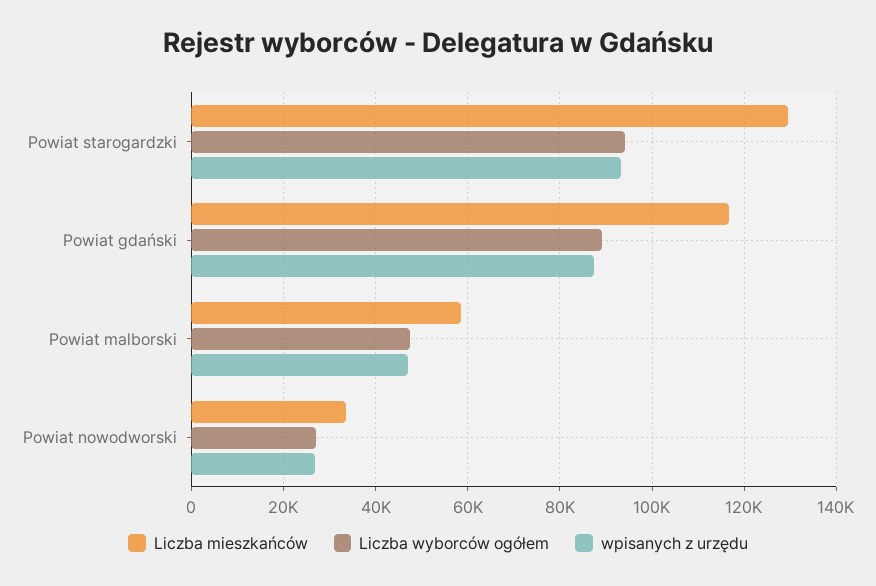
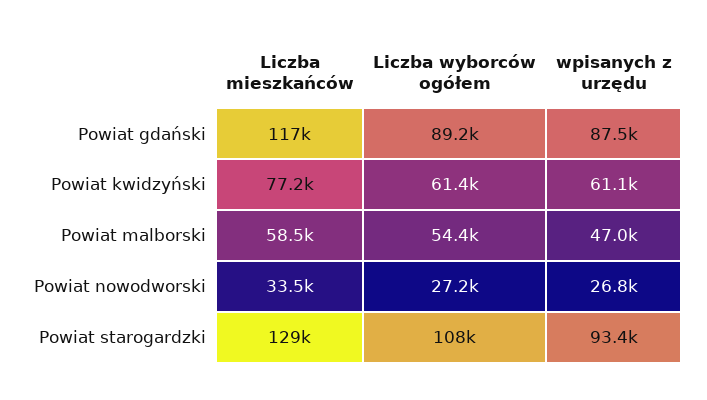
Liczba wyborców ogółem, Powiat starogardzki: 94000 -> 108000
Liczba wyborców ogółem, Powiat malborski: 48000 -> 54400
Liczba mieszkańców, Powiat kwidzyński: none -> 77200
Liczba wyborców ogółem, Powiat kwidzyński: none -> 61400
wpisanych z urzędu, Powiat kwidzyński: none -> 61100

